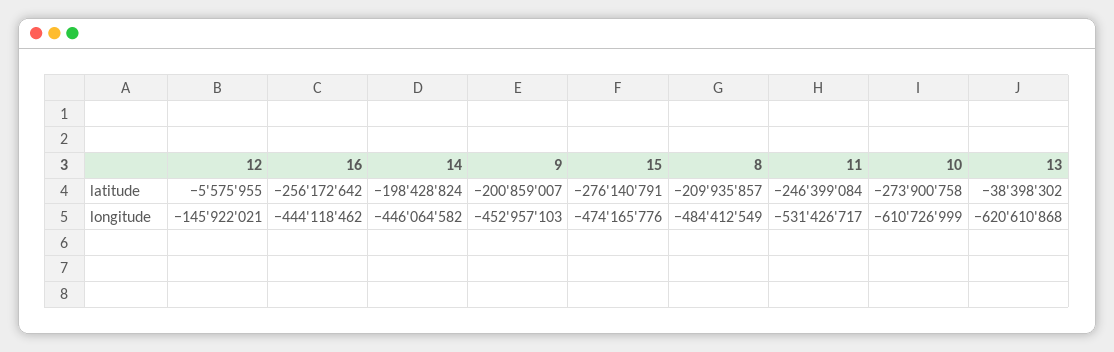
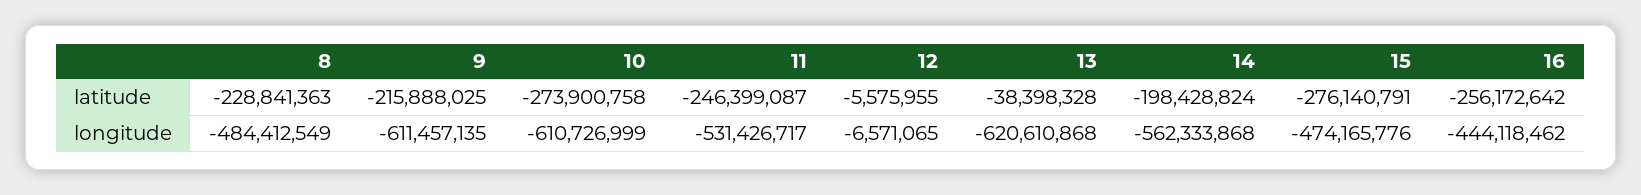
9, latitude: -200859007 -> -215888025
8, latitude: -209935857 -> -228841363
11, latitude: -246399084 -> -246399087
13, latitude: -38398302 -> -38398328
12, longitude: -145922021 -> -6571065
14, longitude: -446064582 -> -562333868
9, longitude: -452957103 -> -611457135

